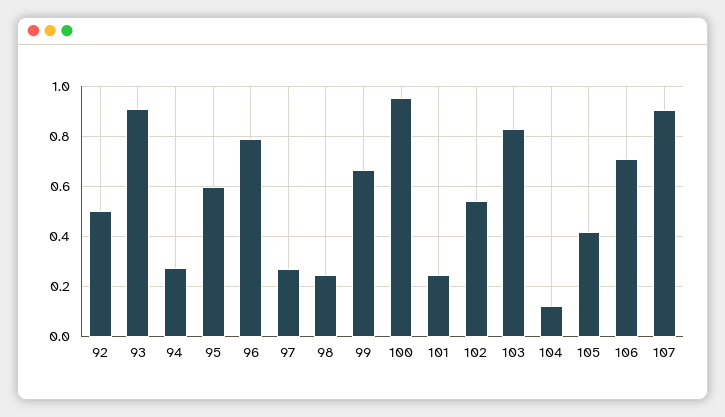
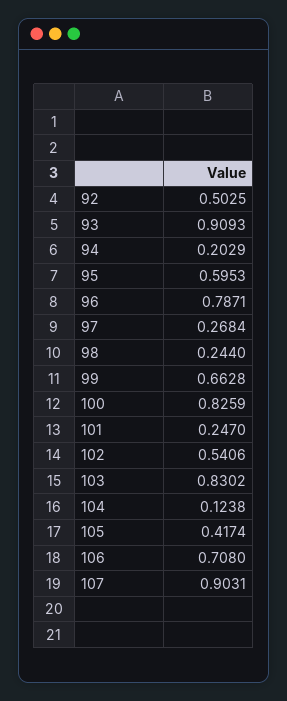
94: 0.275 -> 0.2029
100: 0.95 -> 0.8259

